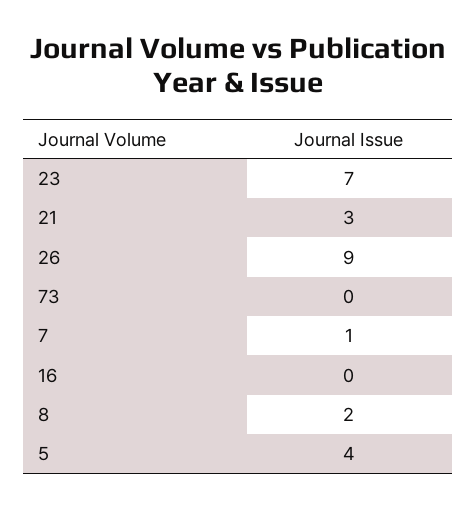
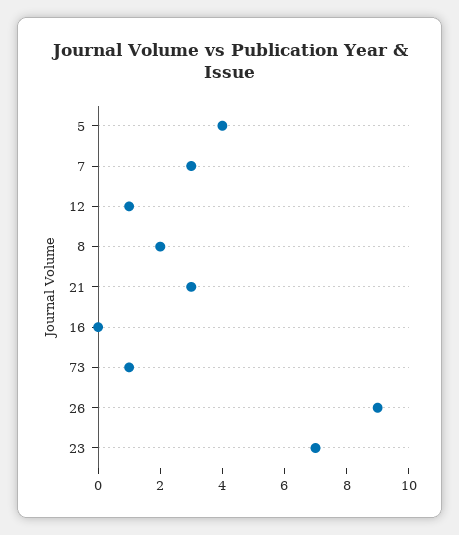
73: 0 -> 1
7: 1 -> 3
12: none -> 1

